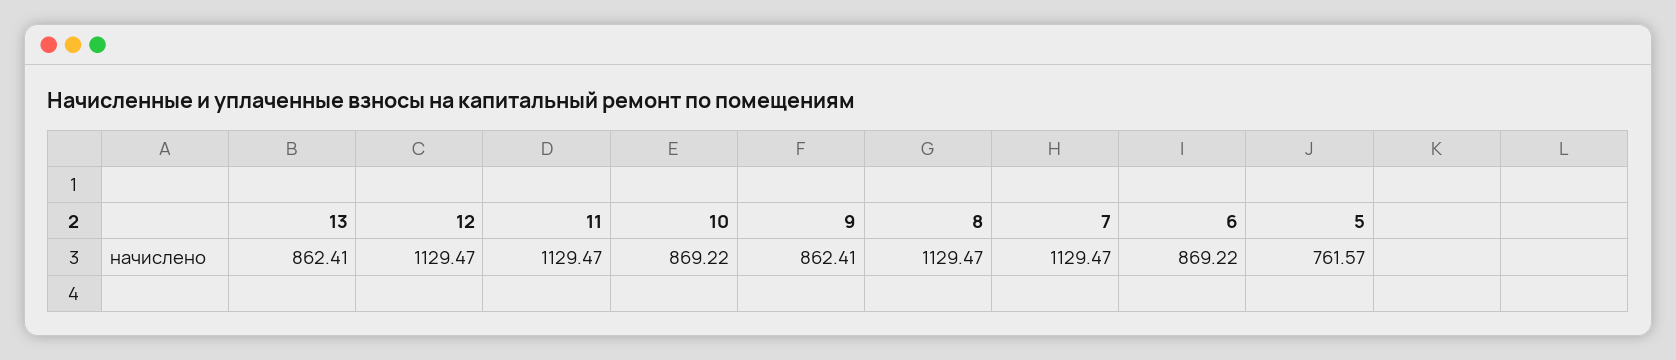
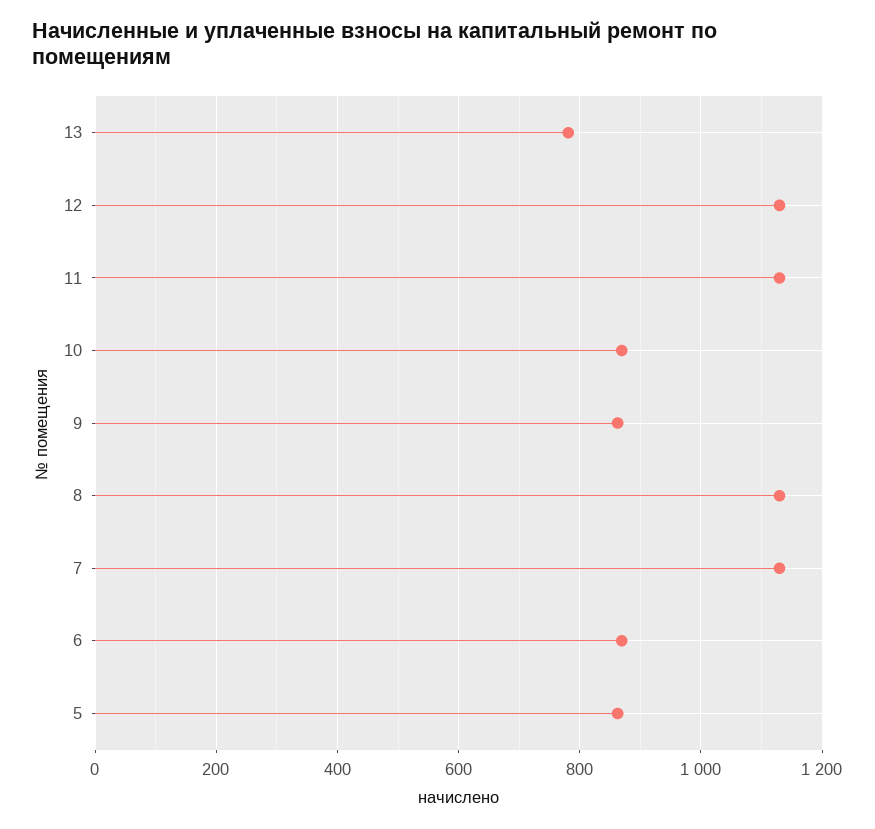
13: 862.41 -> 780
5: 761.57 -> 860

